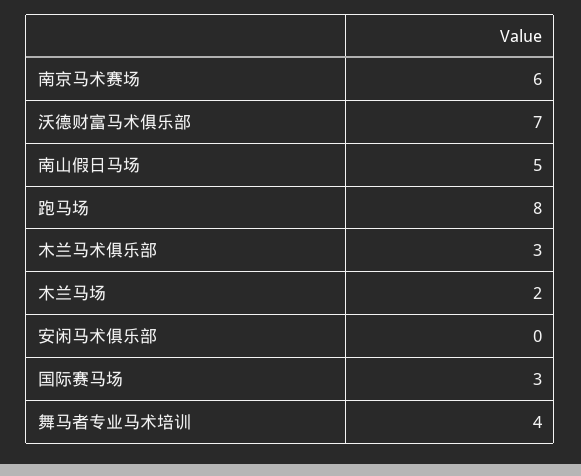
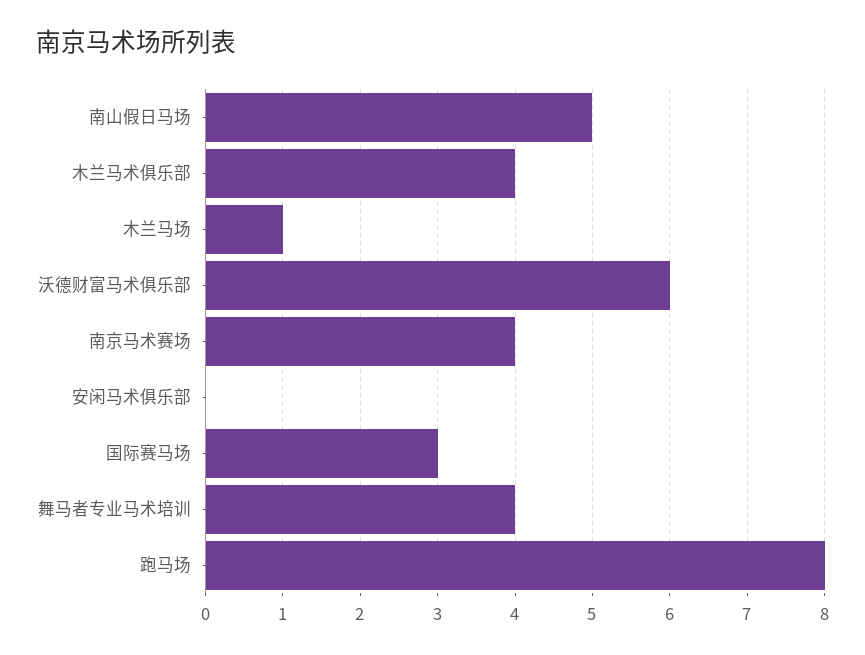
南京马术赛场: 6 -> 4
沃德财富马术俱乐部: 7 -> 6
木兰马术俱乐部: 3 -> 4
木兰马场: 2 -> 1

